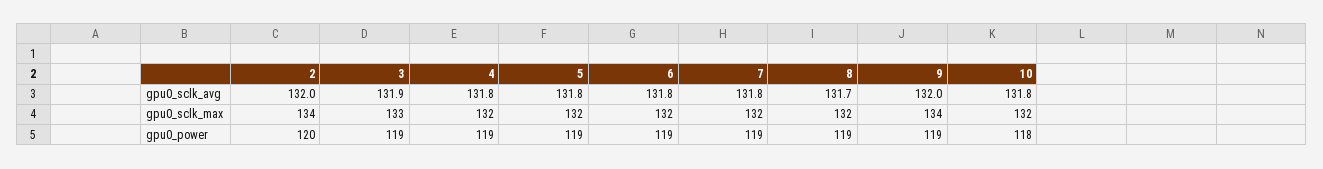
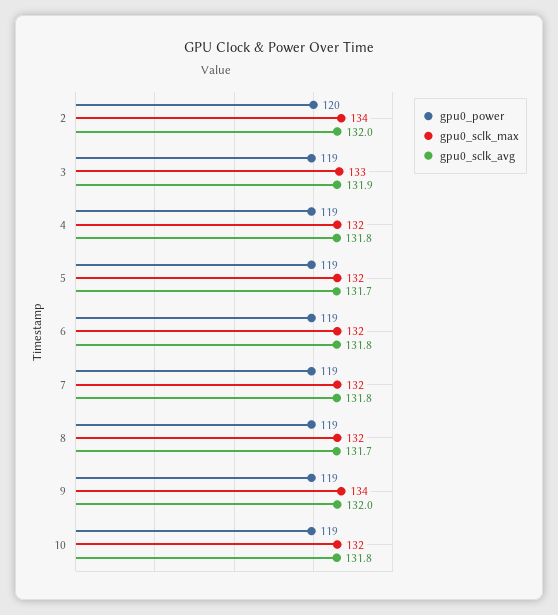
gpu0_sclk_avg, 5: 131.8 -> 131.7
gpu0_power, 10: 118 -> 119

